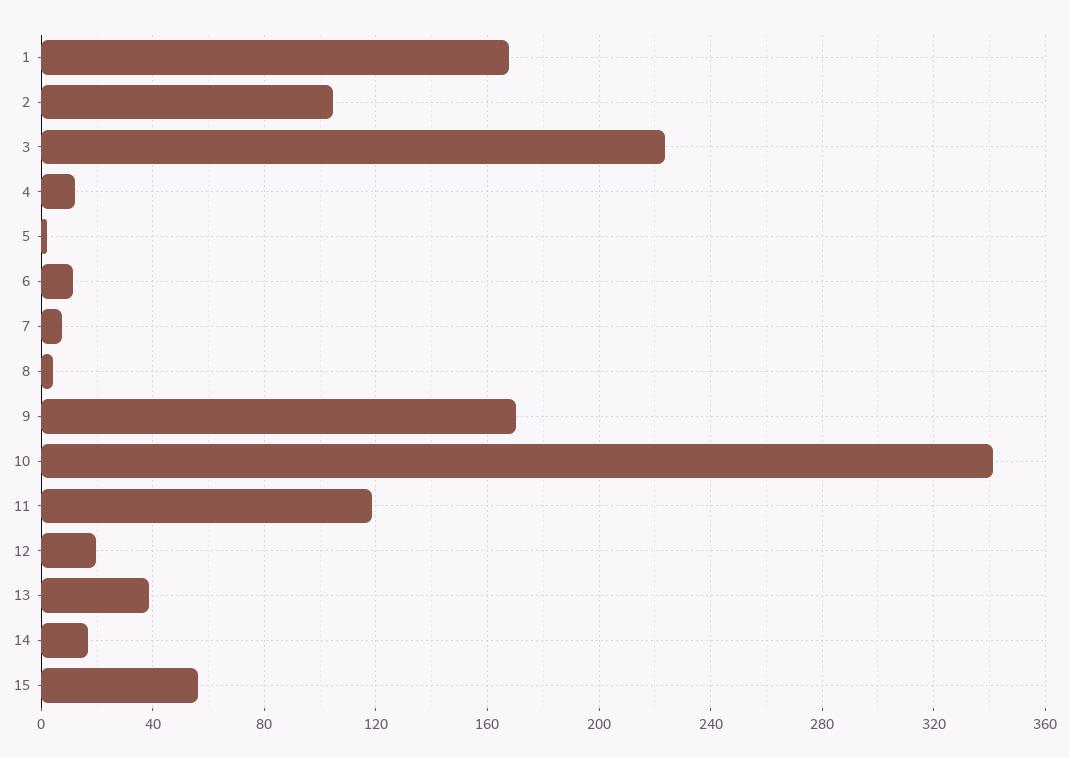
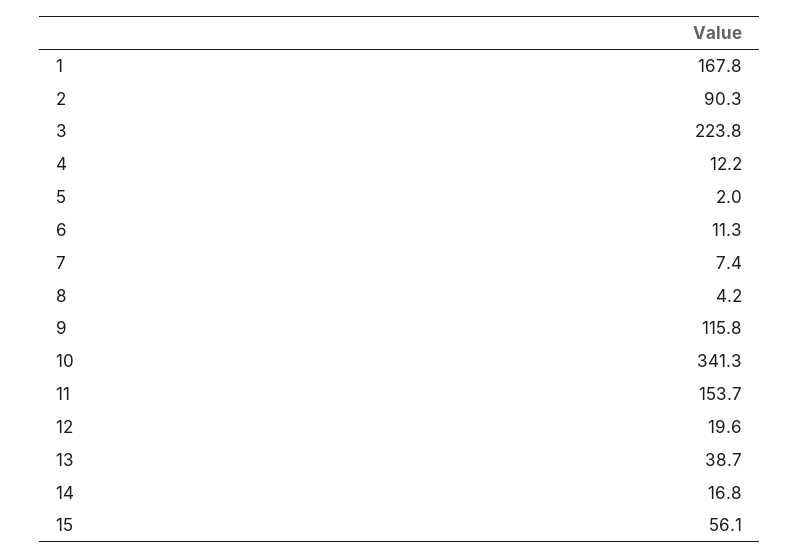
2: 105 -> 90.3
9: 170 -> 115.8
11: 120 -> 153.7

